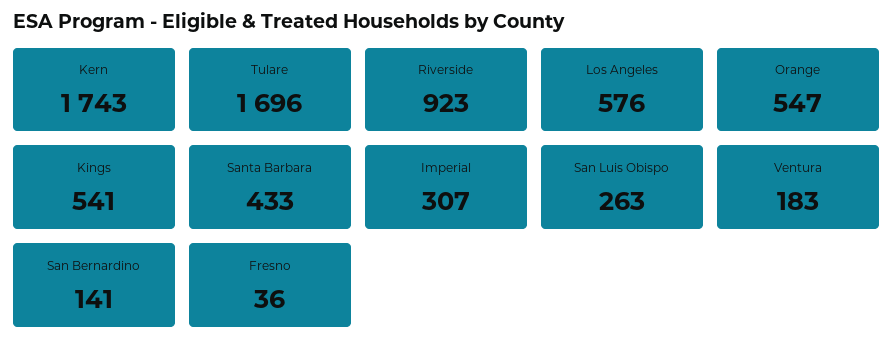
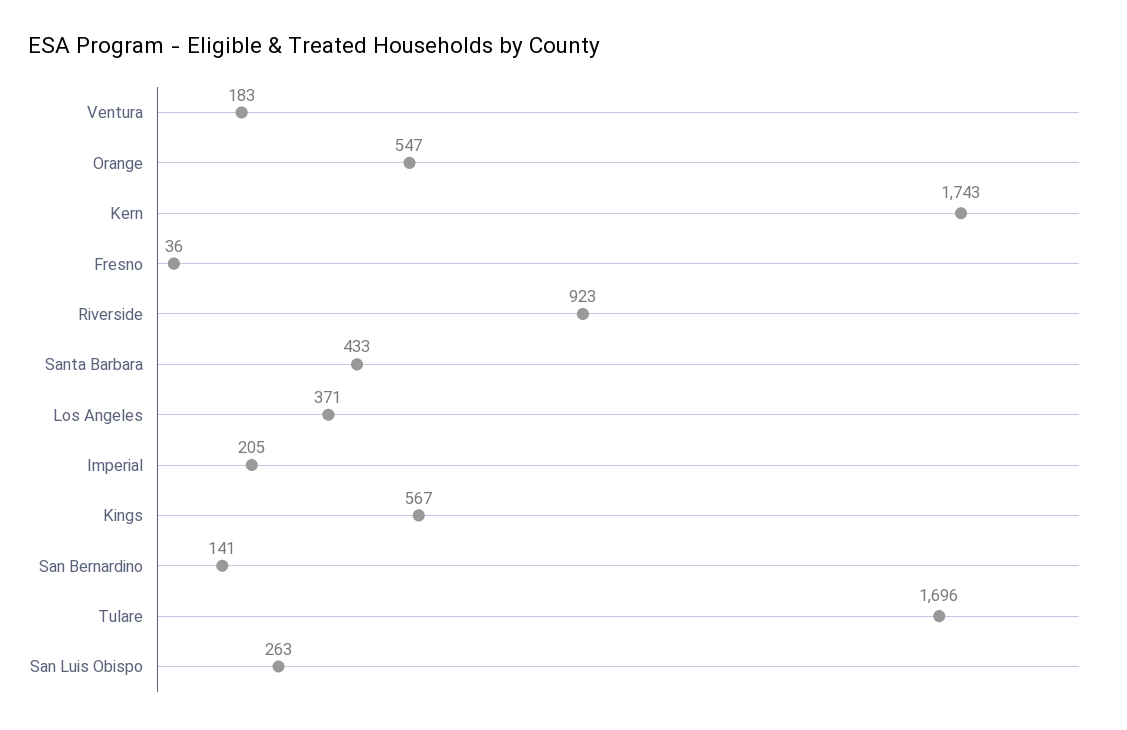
Los Angeles: 576 -> 371
Kings: 541 -> 567
Imperial: 307 -> 205

